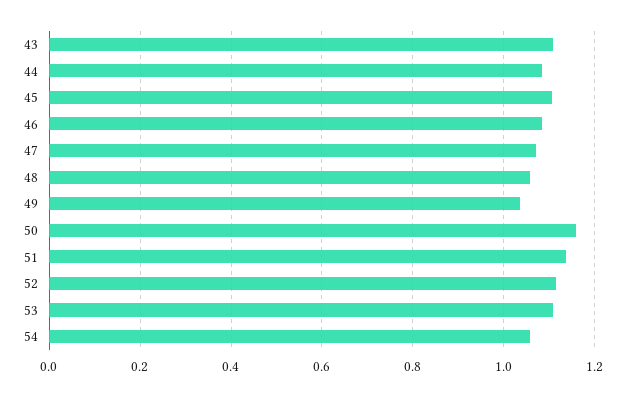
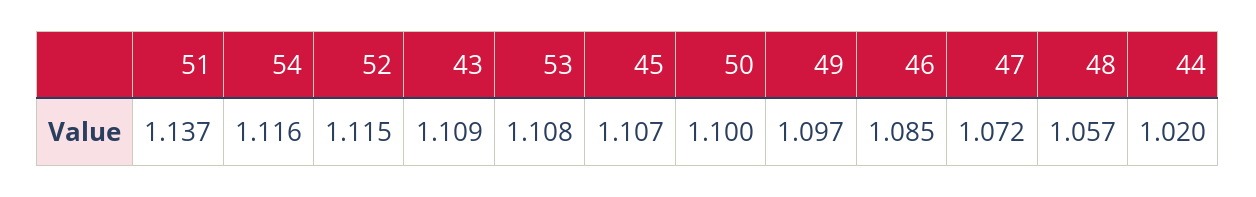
44: 1.08 -> 1.02
49: 1.04 -> 1.097
50: 1.16 -> 1.1
54: 1.06 -> 1.116

